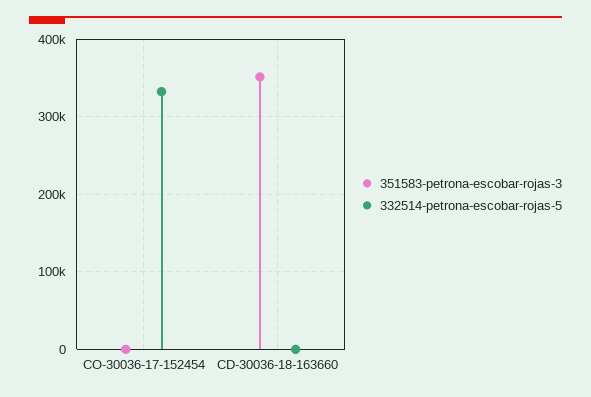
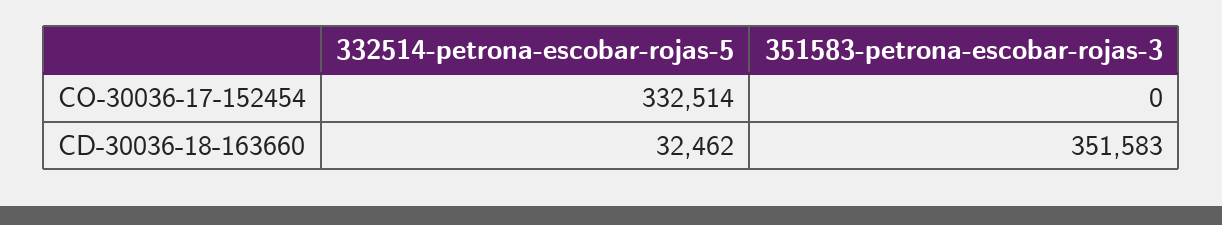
332514-petrona-escobar-rojas-5, CD-30036-18-163660: 0 -> 32462

